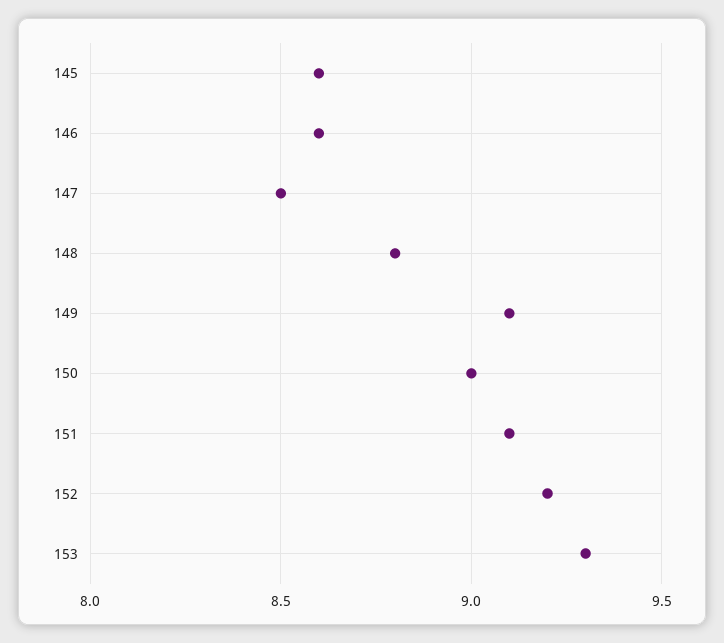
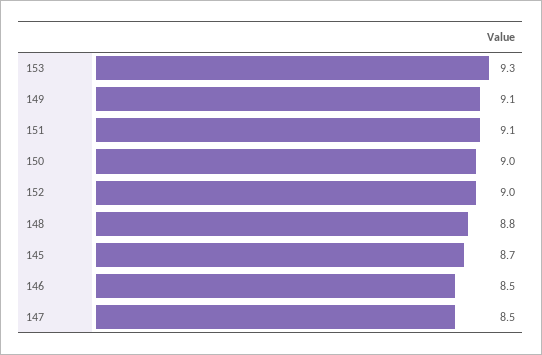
145: 8.6 -> 8.7
146: 8.6 -> 8.5
152: 9.2 -> 9

